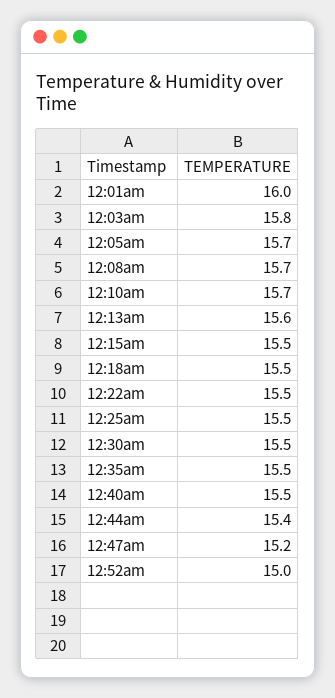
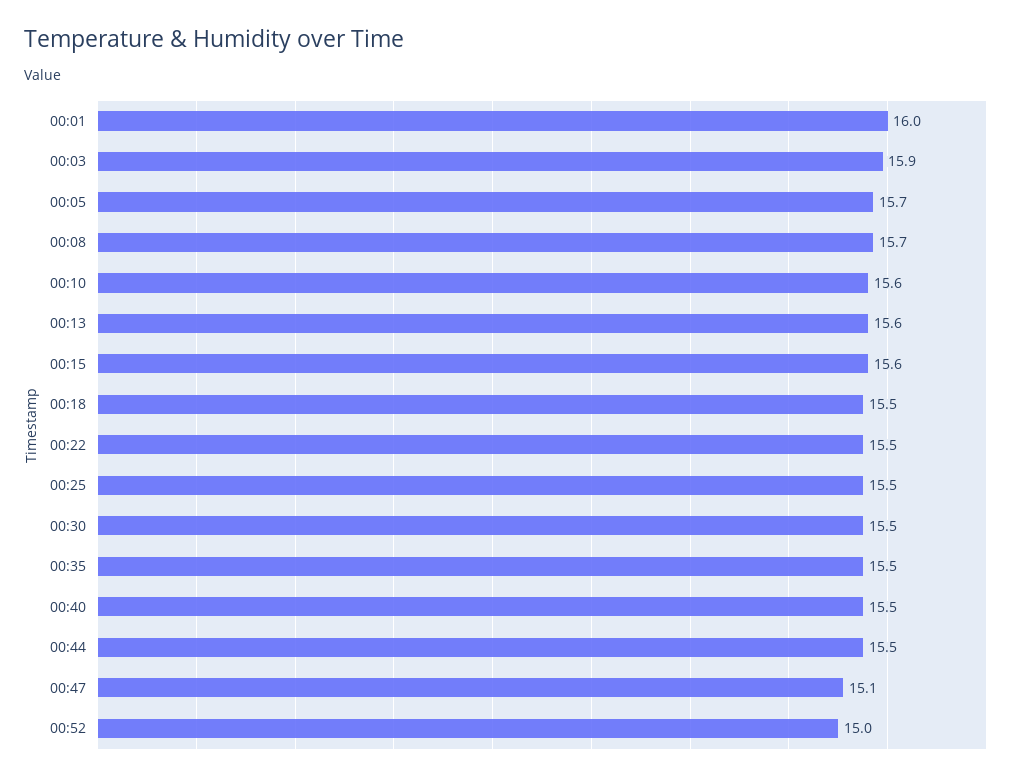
12:03am: 15.8 -> 15.9
12:10am: 15.7 -> 15.6
12:15am: 15.5 -> 15.6
12:44am: 15.4 -> 15.5
12:47am: 15.2 -> 15.1

